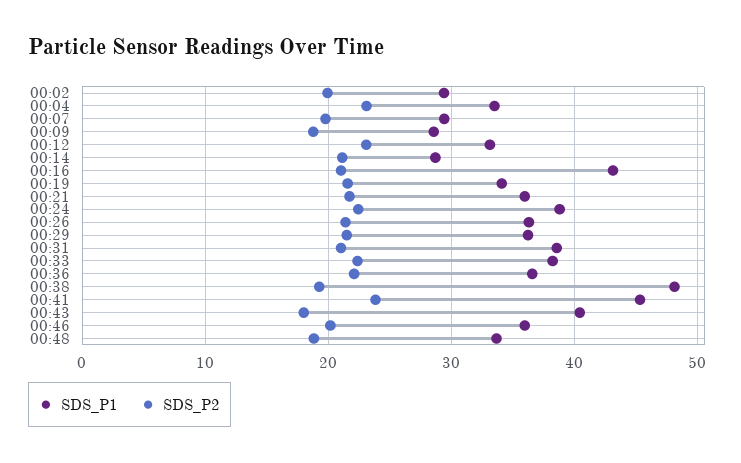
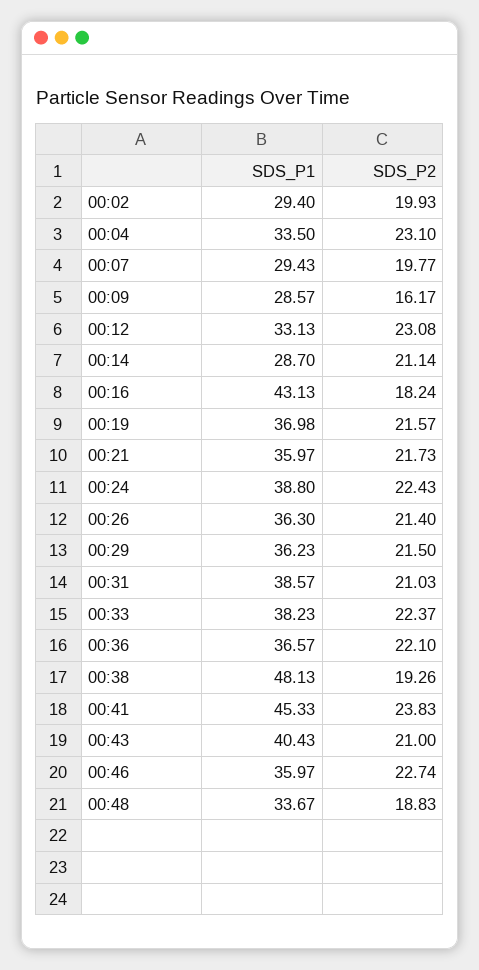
SDS_P2, 00:09: 19 -> 16.17
SDS_P2, 00:16: 21 -> 18.24
SDS_P1, 00:19: 34 -> 36.98
SDS_P2, 00:43: 18 -> 21
SDS_P2, 00:46: 20 -> 22.74

